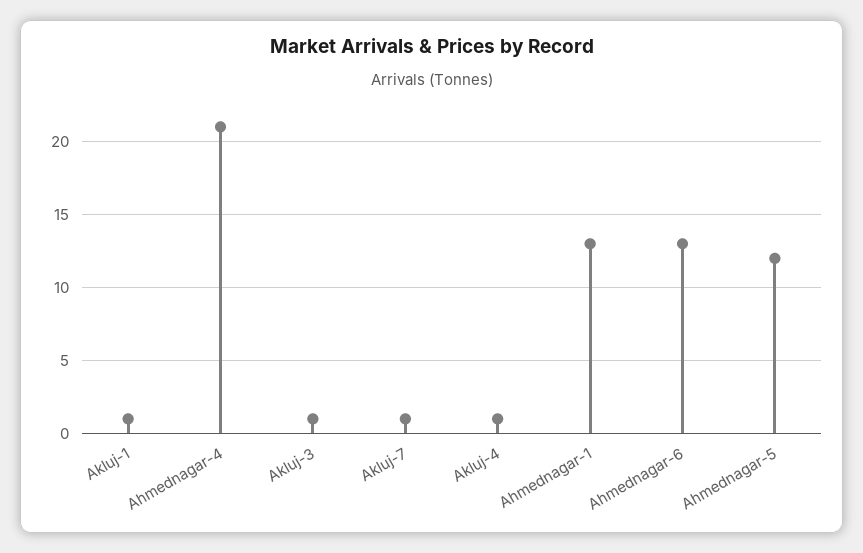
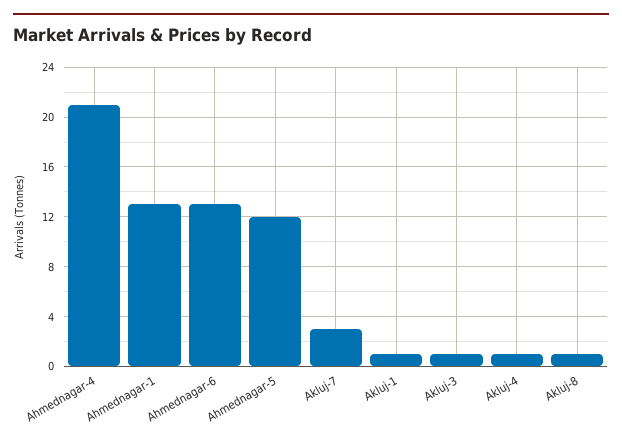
Akluj-7: 1 -> 3
Akluj-8: none -> 1

